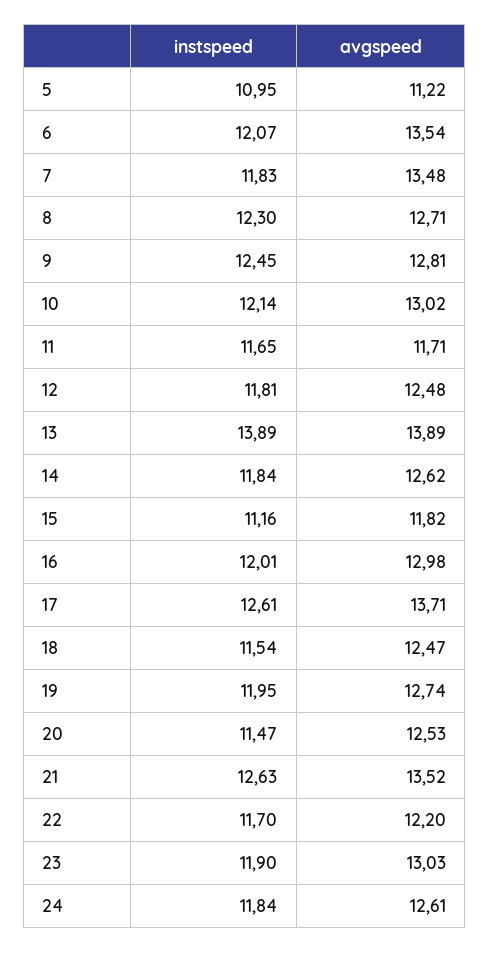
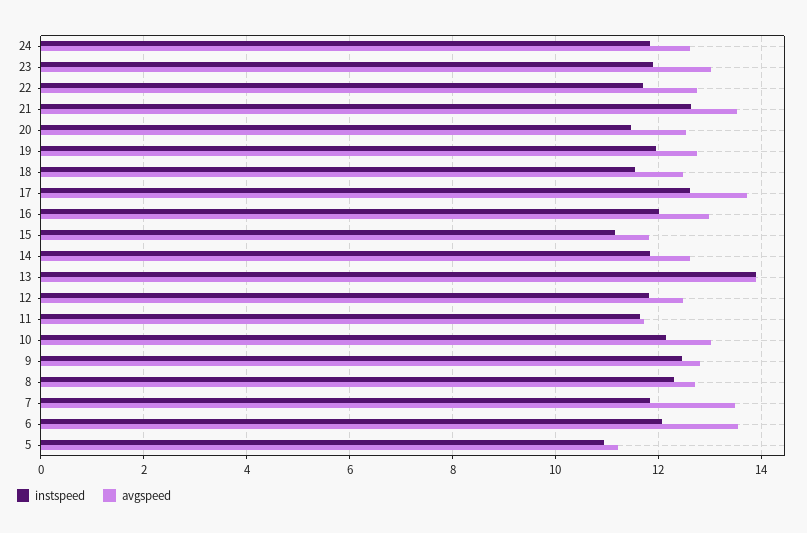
avgspeed, 22: 12.2 -> 12.8

